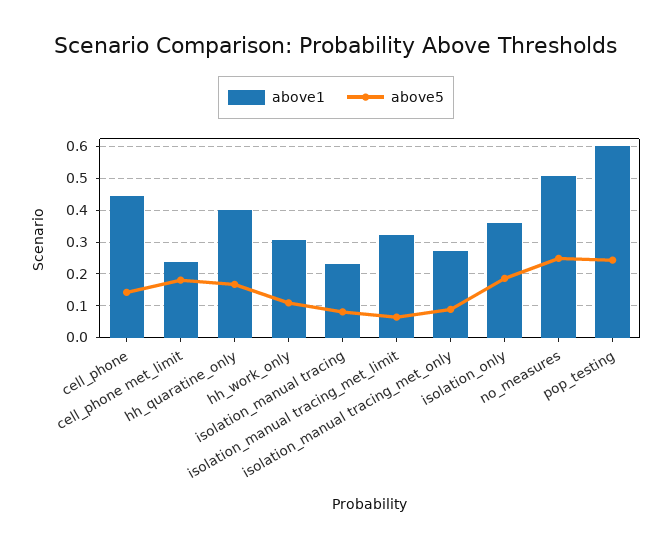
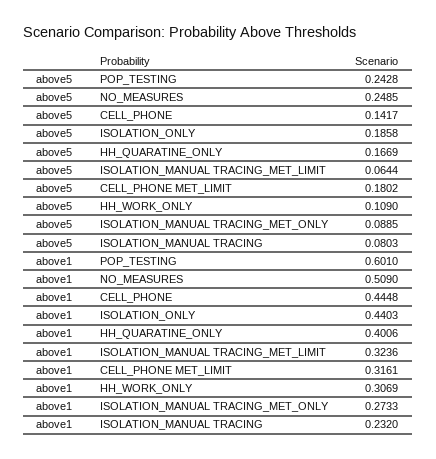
above1, cell_phone met_limit: 0.24 -> 0.3161
above1, isolation_only: 0.36 -> 0.4403

